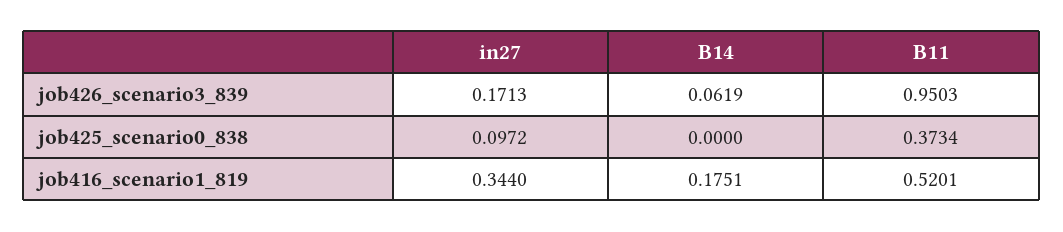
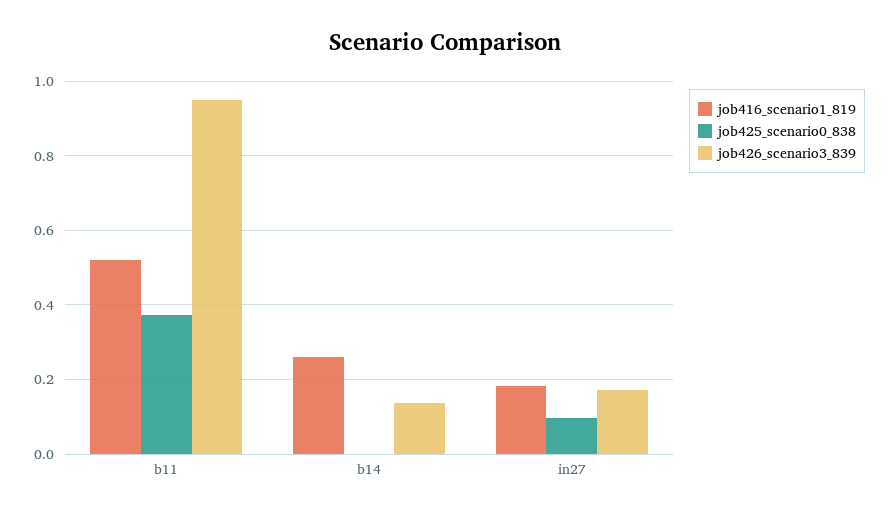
job426_scenario3_839, B14: 0.0619 -> 0.14
job416_scenario1_819, in27: 0.344 -> 0.18
job416_scenario1_819, B14: 0.1751 -> 0.26

